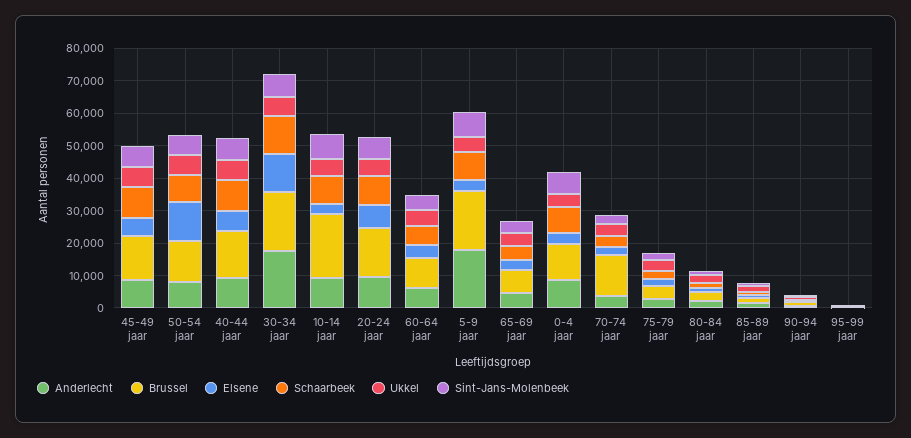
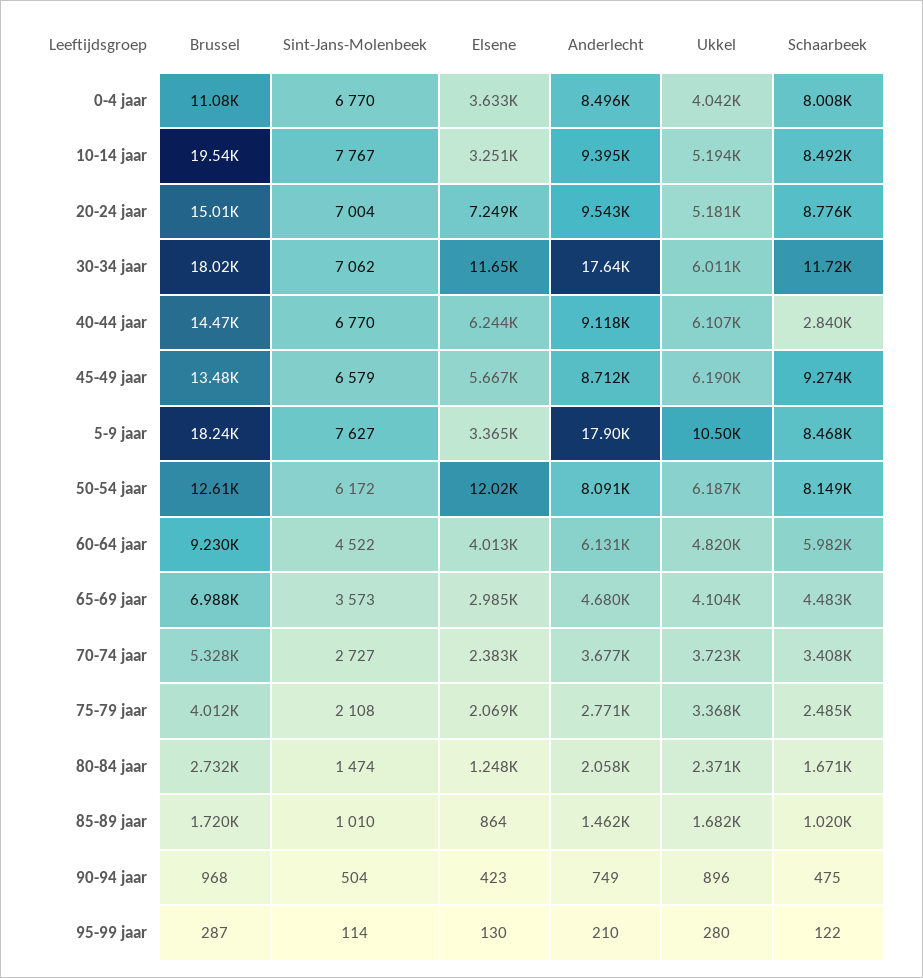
Schaarbeek, 40-44 jaar: 10000 -> 2840
Ukkel, 5-9 jaar: 5000 -> 10500
Brussel, 70-74 jaar: 12500 -> 5328

